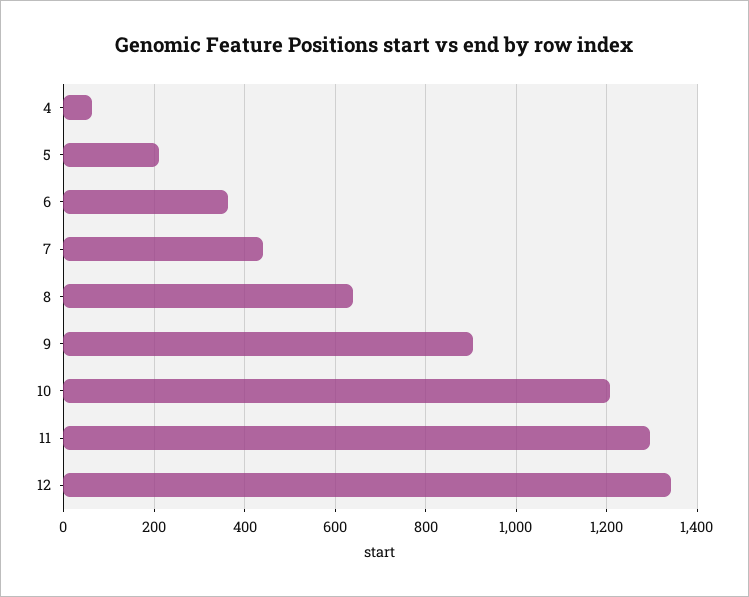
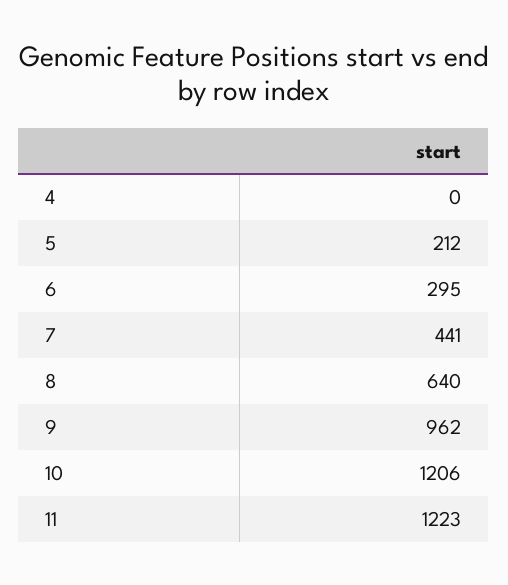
4: 60 -> 0
6: 360 -> 295
9: 900 -> 962
11: 1300 -> 1223
12: 1340 -> none

